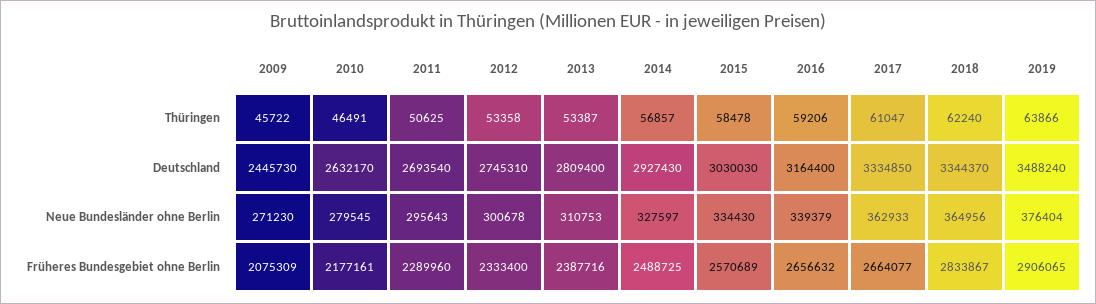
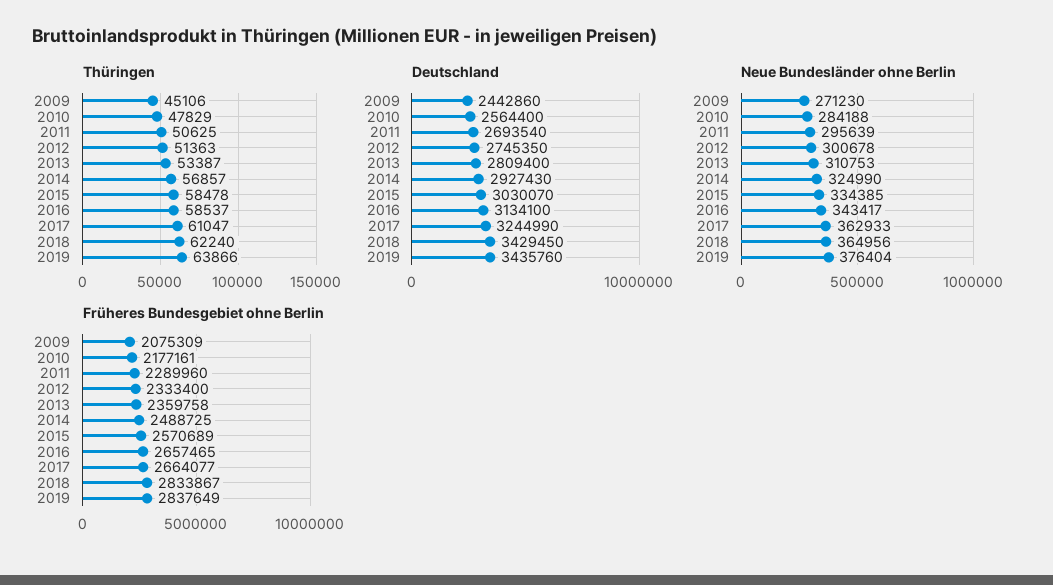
Thüringen, 2009: 45722 -> 45106
Thüringen, 2010: 46491 -> 47829
Thüringen, 2012: 53358 -> 51363
Thüringen, 2016: 59206 -> 58537
Deutschland, 2009: 2445730 -> 2442860
Deutschland, 2010: 2632170 -> 2564400
Deutschland, 2012: 2745310 -> 2745350
Deutschland, 2015: 3030030 -> 3030070
Deutschland, 2016: 3164400 -> 3134100
Deutschland, 2017: 3334850 -> 3244990
Deutschland, 2018: 3344370 -> 3429450
Deutschland, 2019: 3488240 -> 3435760
Neue Bundesländer ohne Berlin, 2010: 279545 -> 284188
Neue Bundesländer ohne Berlin, 2011: 295643 -> 295639
Neue Bundesländer ohne Berlin, 2014: 327597 -> 324990
Neue Bundesländer ohne Berlin, 2015: 334430 -> 334385
Neue Bundesländer ohne Berlin, 2016: 339379 -> 343417
Früheres Bundesgebiet ohne Berlin, 2013: 2387716 -> 2359758
Früheres Bundesgebiet ohne Berlin, 2016: 2656632 -> 2657465
Früheres Bundesgebiet ohne Berlin, 2019: 2906065 -> 2837649

